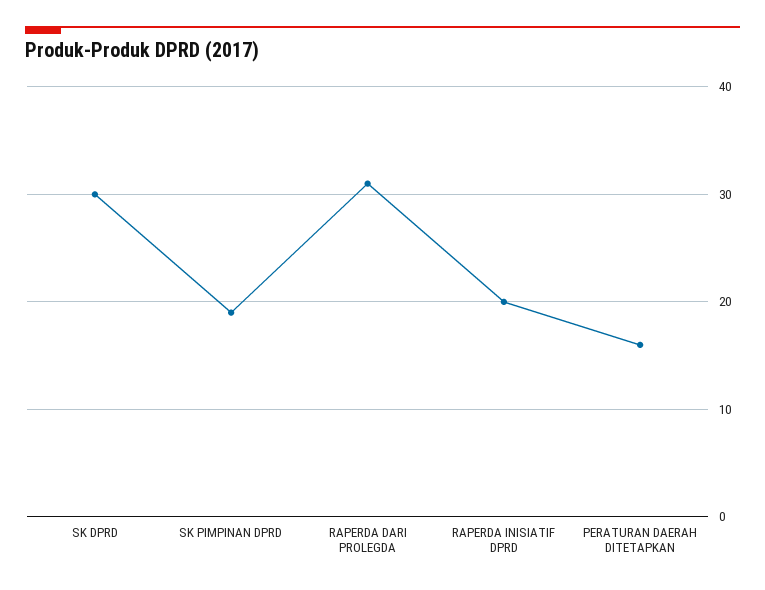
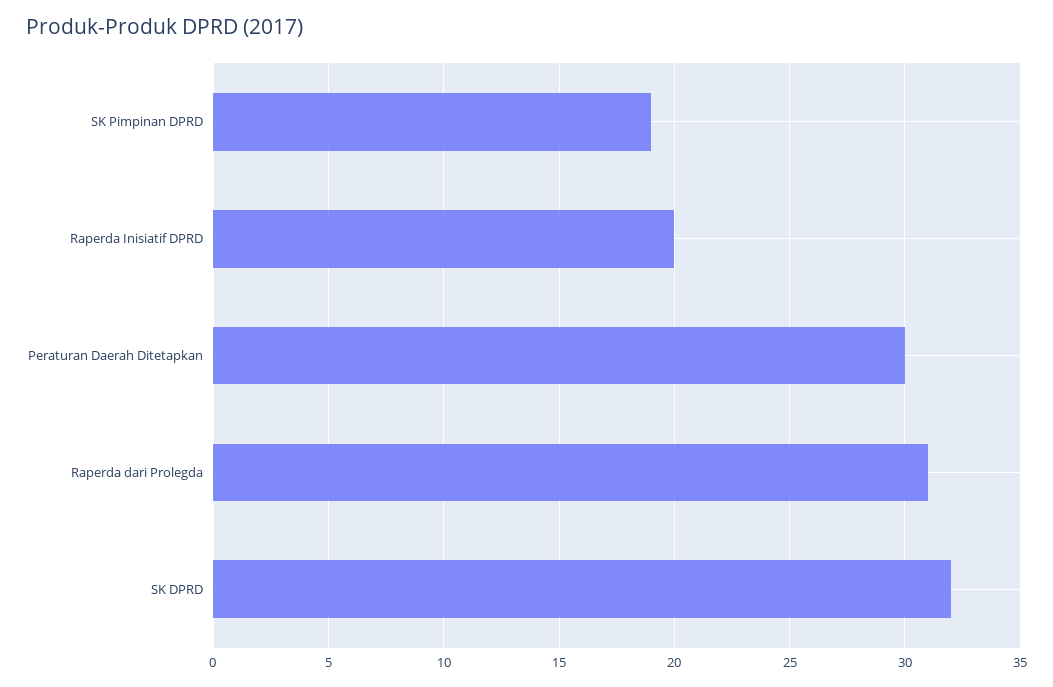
SK DPRD: 30 -> 32
PERATURAN DAERAH DITETAPKAN: 16 -> 30

